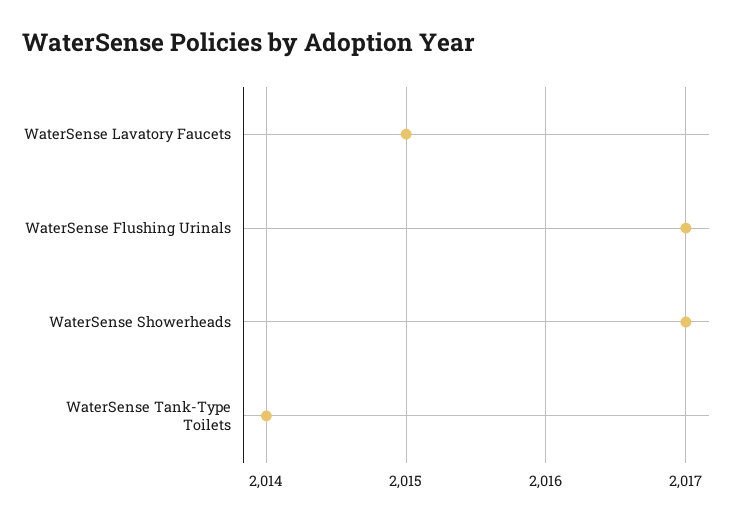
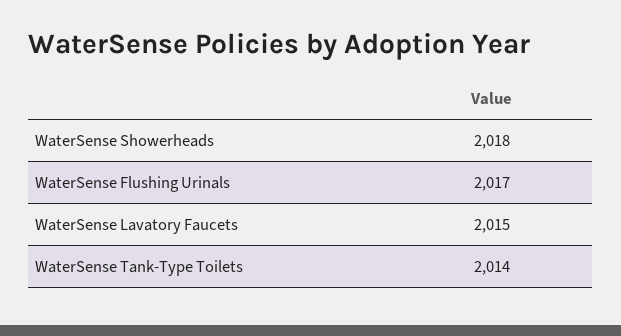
WaterSense Showerheads: 2017 -> 2018

